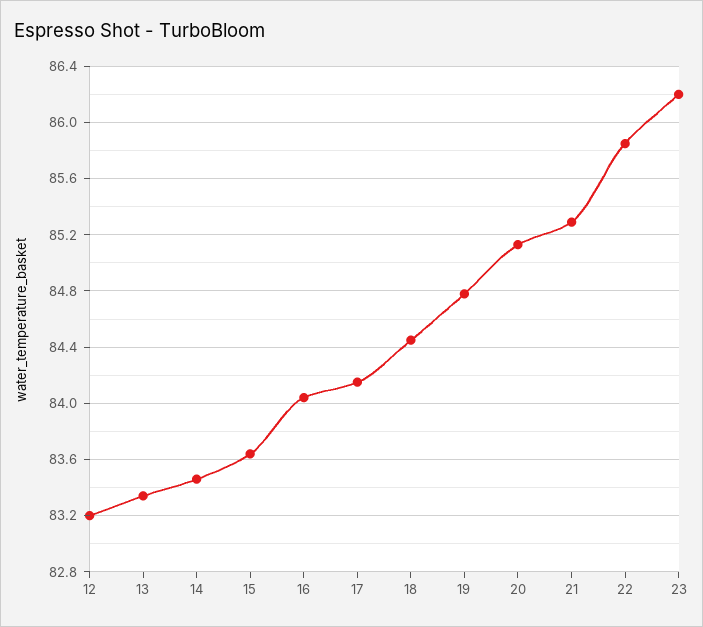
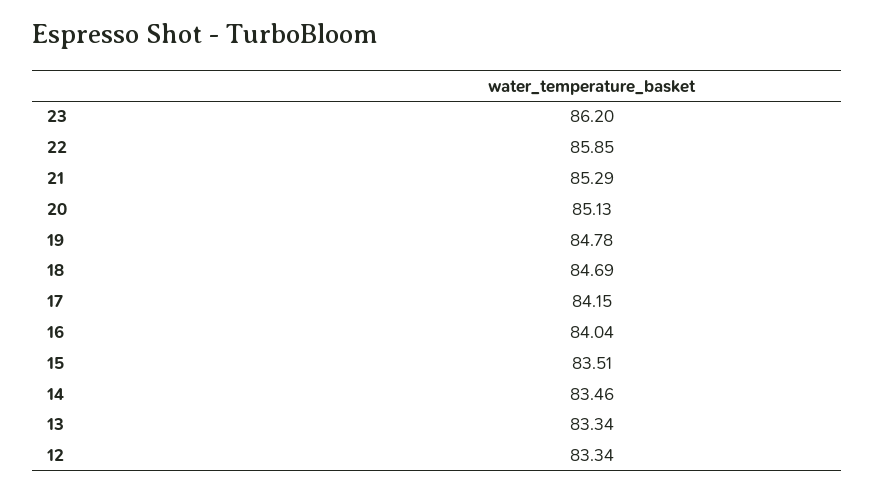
12: 83.2 -> 83.34
15: 83.65 -> 83.51
18: 84.45 -> 84.69

